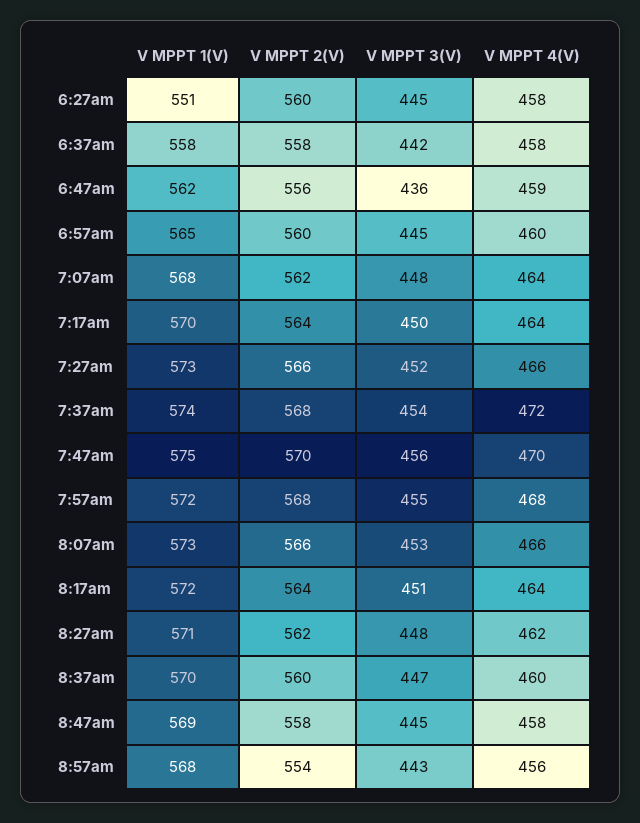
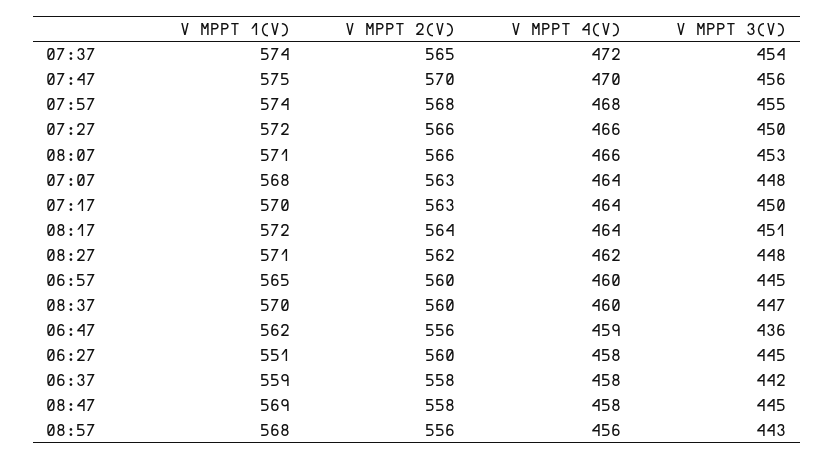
V MPPT 1(V), 6:37am: 558 -> 559
V MPPT 2(V), 7:07am: 562 -> 563
V MPPT 2(V), 7:17am: 564 -> 563
V MPPT 1(V), 7:27am: 573 -> 572
V MPPT 3(V), 7:27am: 452 -> 450
V MPPT 2(V), 7:37am: 568 -> 565
V MPPT 1(V), 7:57am: 572 -> 574
V MPPT 1(V), 8:07am: 573 -> 571
V MPPT 2(V), 8:57am: 554 -> 556

